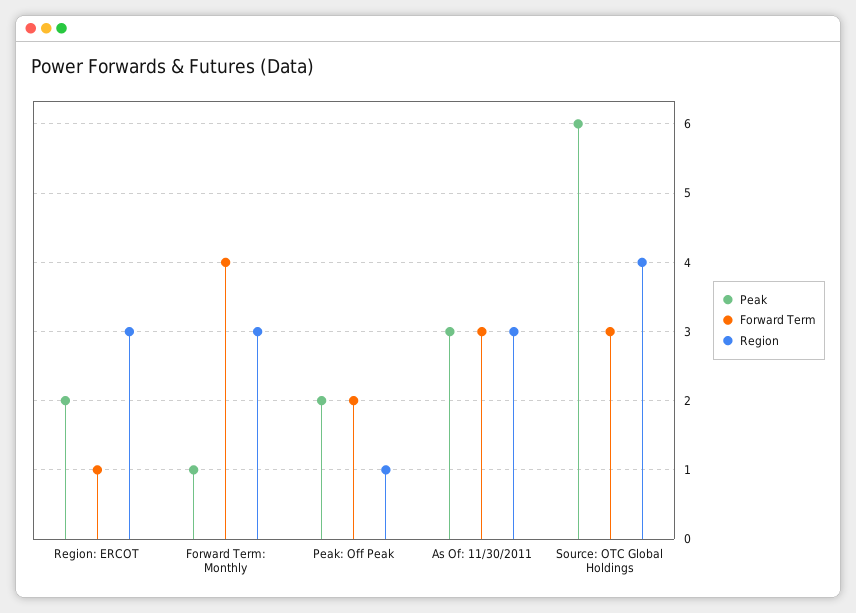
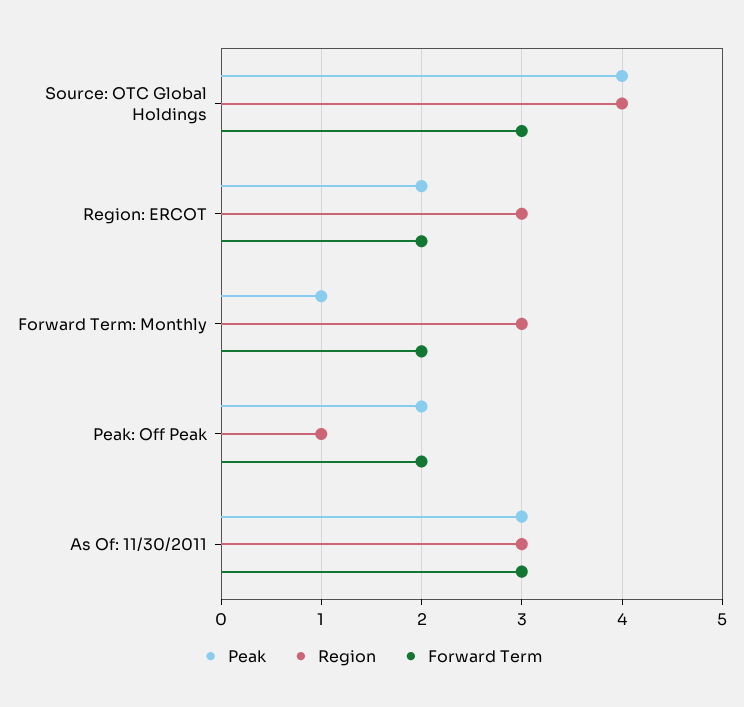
Forward Term, Region: ERCOT: 1 -> 2
Forward Term, Forward Term: Monthly: 4 -> 2
Peak, Source: OTC Global Holdings: 6 -> 4

